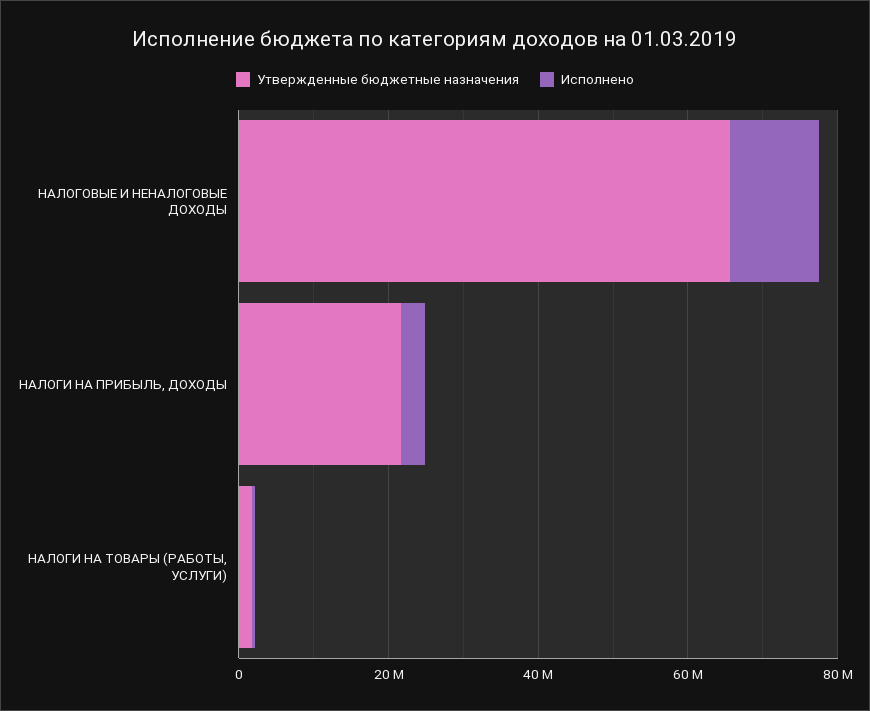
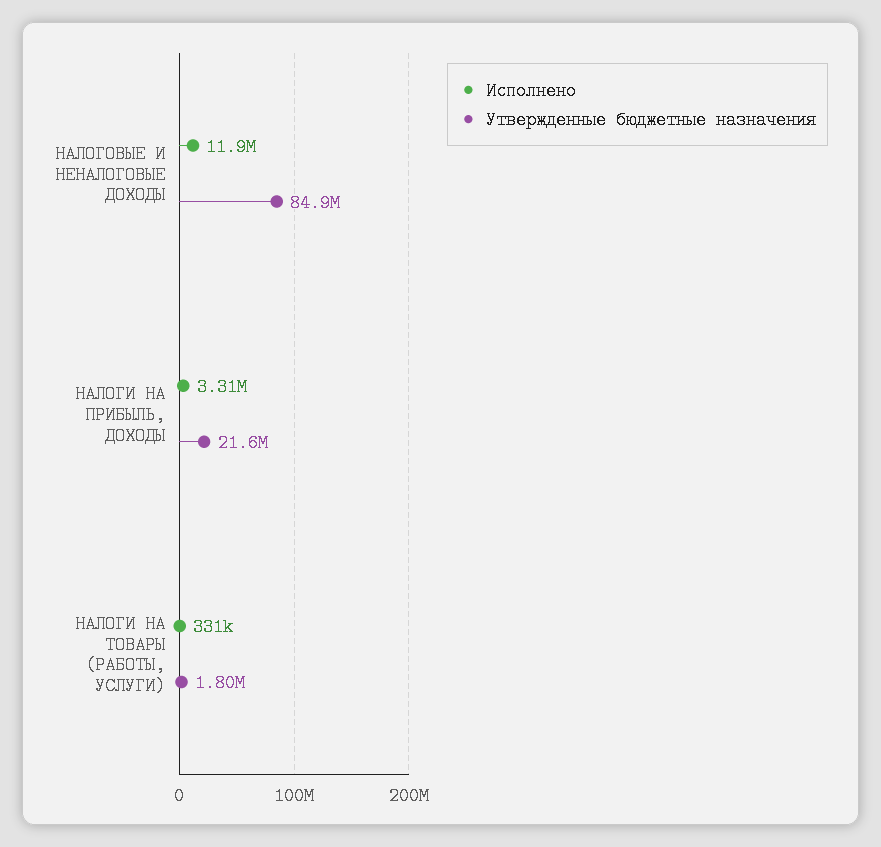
Утвержденные бюджетные назначения, НАЛОГОВЫЕ И НЕНАЛОГОВЫЕ ДОХОДЫ: 65000000 -> 84900000

